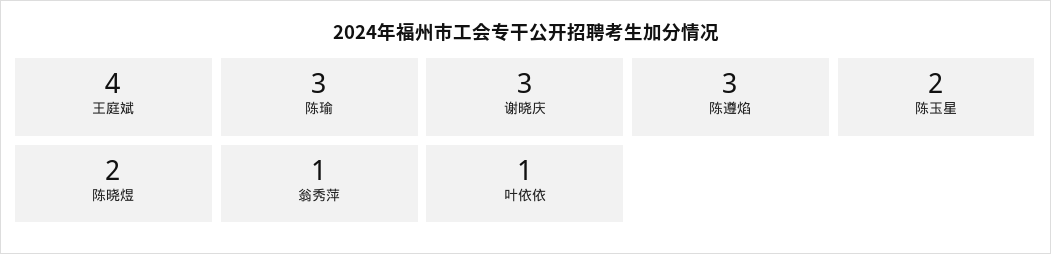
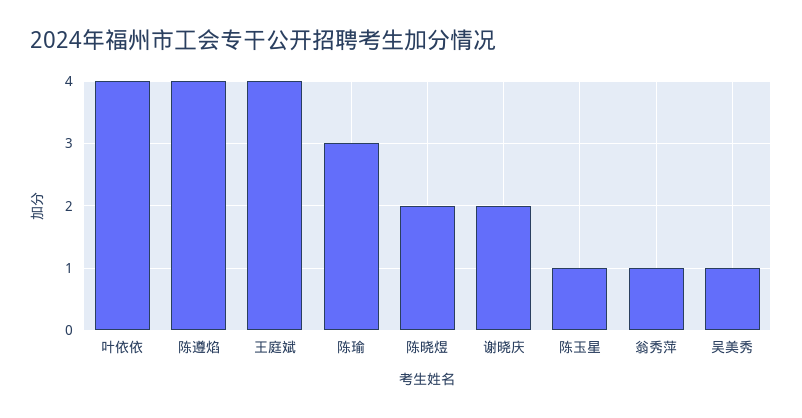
谢晓庆: 3 -> 2
陈遵焰: 3 -> 4
陈玉星: 2 -> 1
叶依依: 1 -> 4
吴美秀: none -> 1

